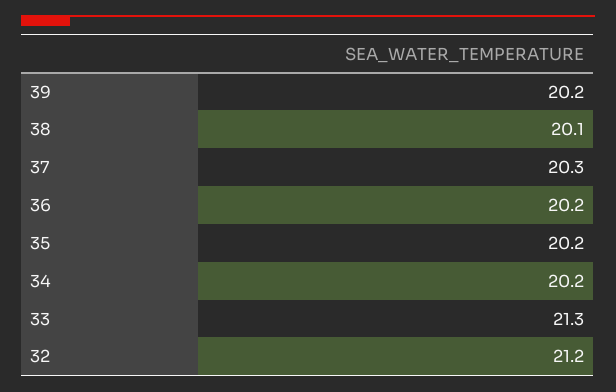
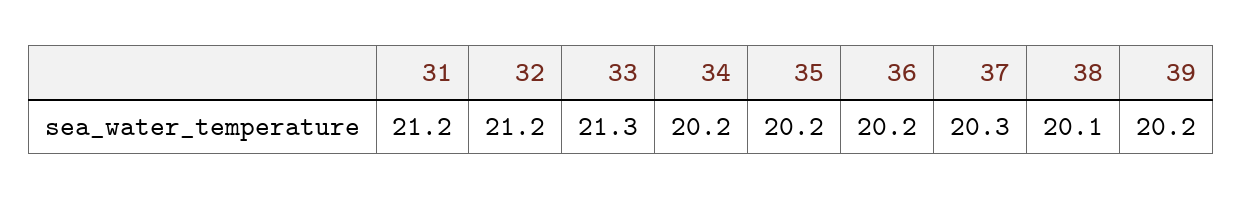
31: none -> 21.2

